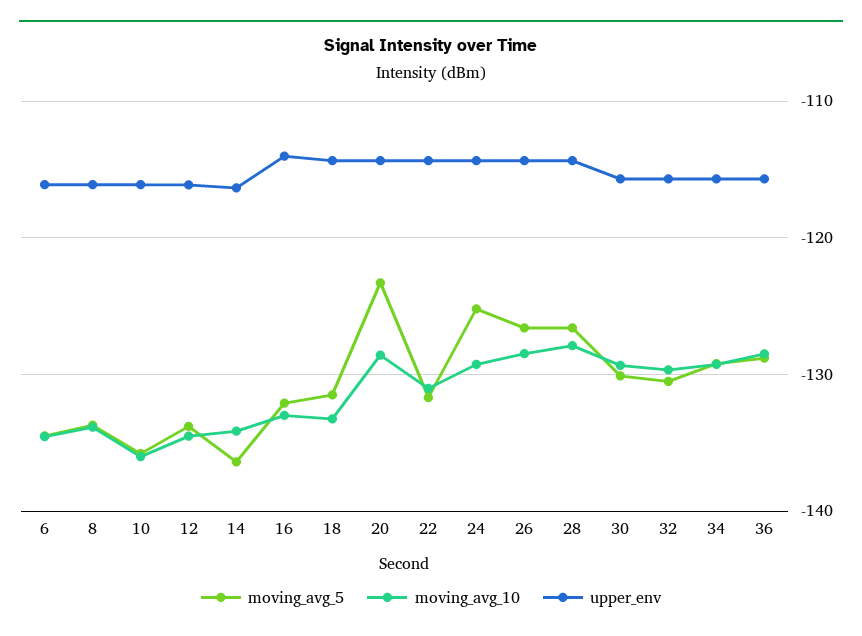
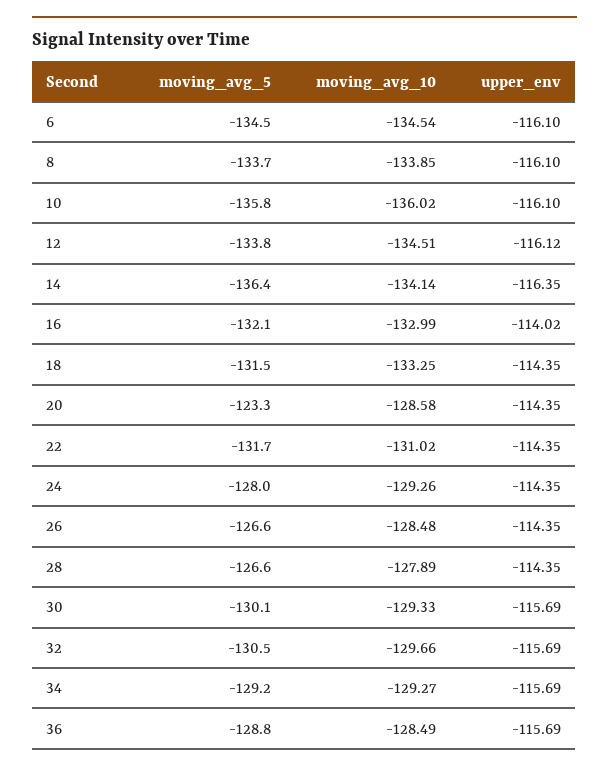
moving_avg_5, 24: -125 -> -128

